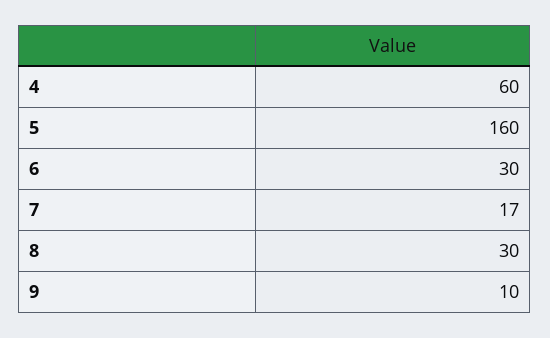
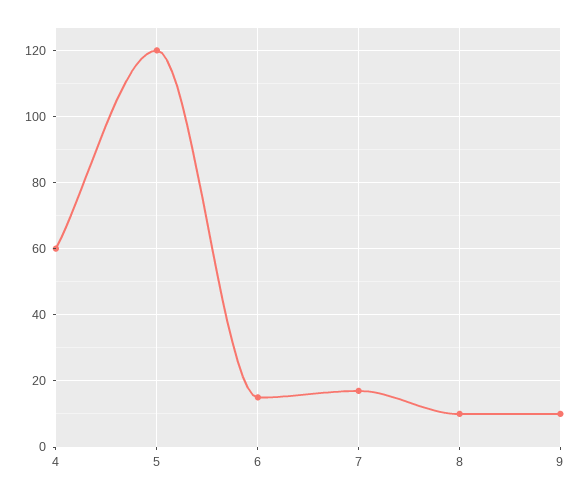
5: 160 -> 120
6: 30 -> 15
8: 30 -> 10

